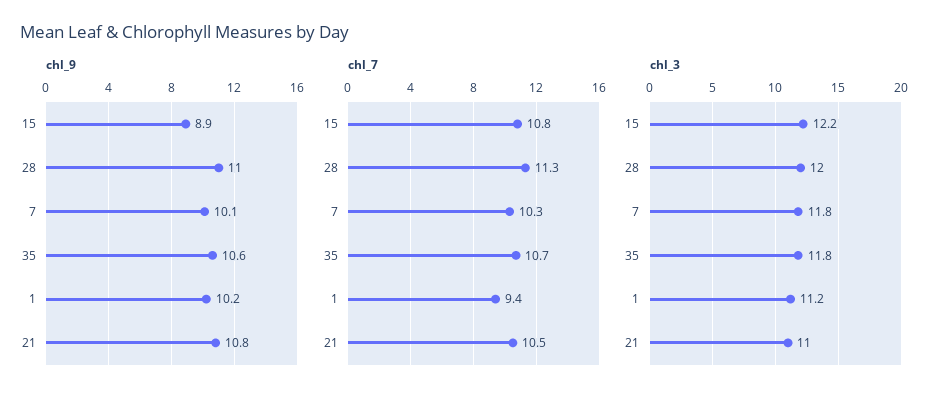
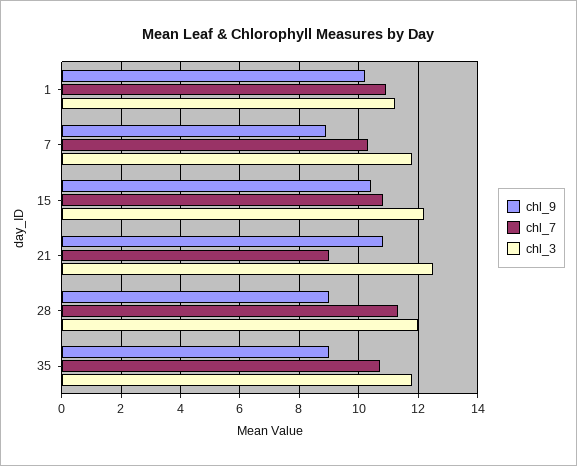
chl_9, 15: 8.9 -> 10.5
chl_9, 28: 11 -> 9
chl_9, 7: 10.1 -> 9
chl_9, 35: 10.6 -> 9
chl_7, 1: 9.4 -> 11
chl_7, 21: 10.5 -> 9
chl_3, 21: 11 -> 12.5

